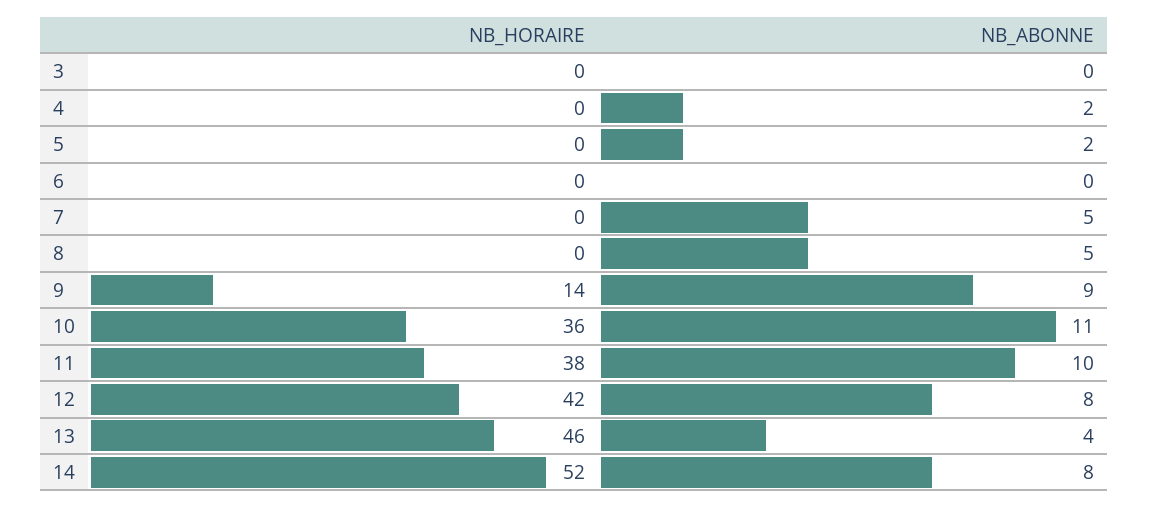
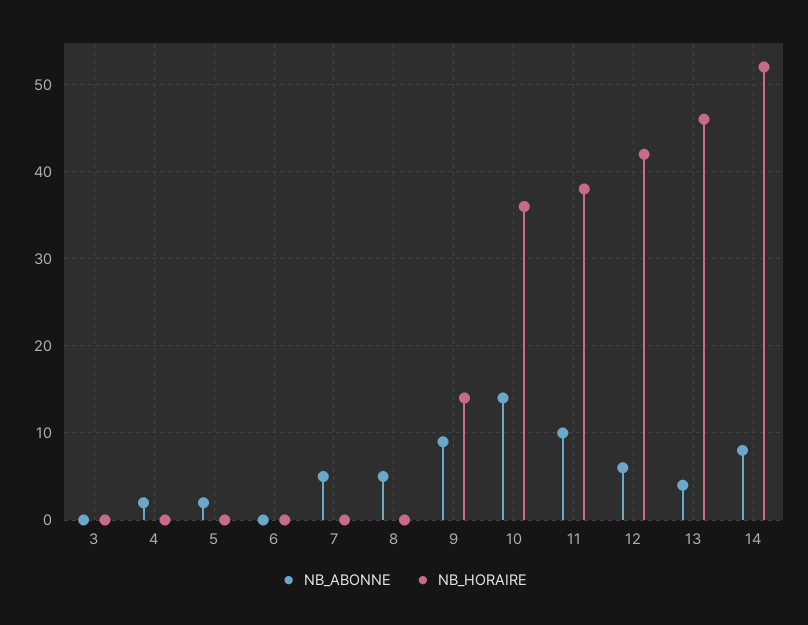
NB_ABONNE, 10: 11 -> 14
NB_ABONNE, 12: 8 -> 6

